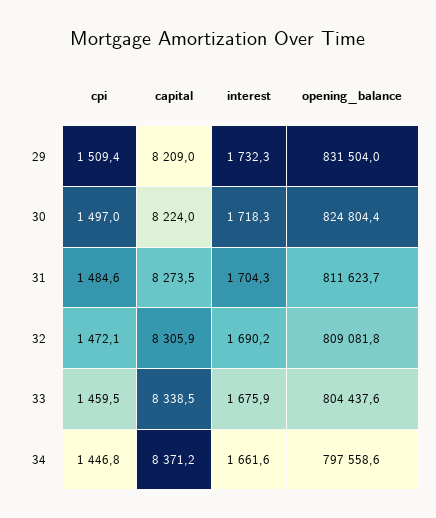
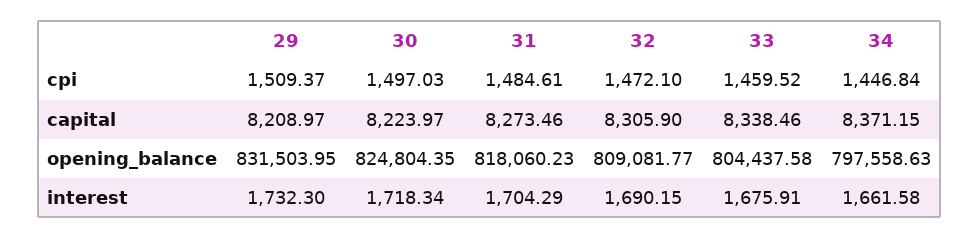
opening_balance, 31: 811623.7 -> 818060.23

